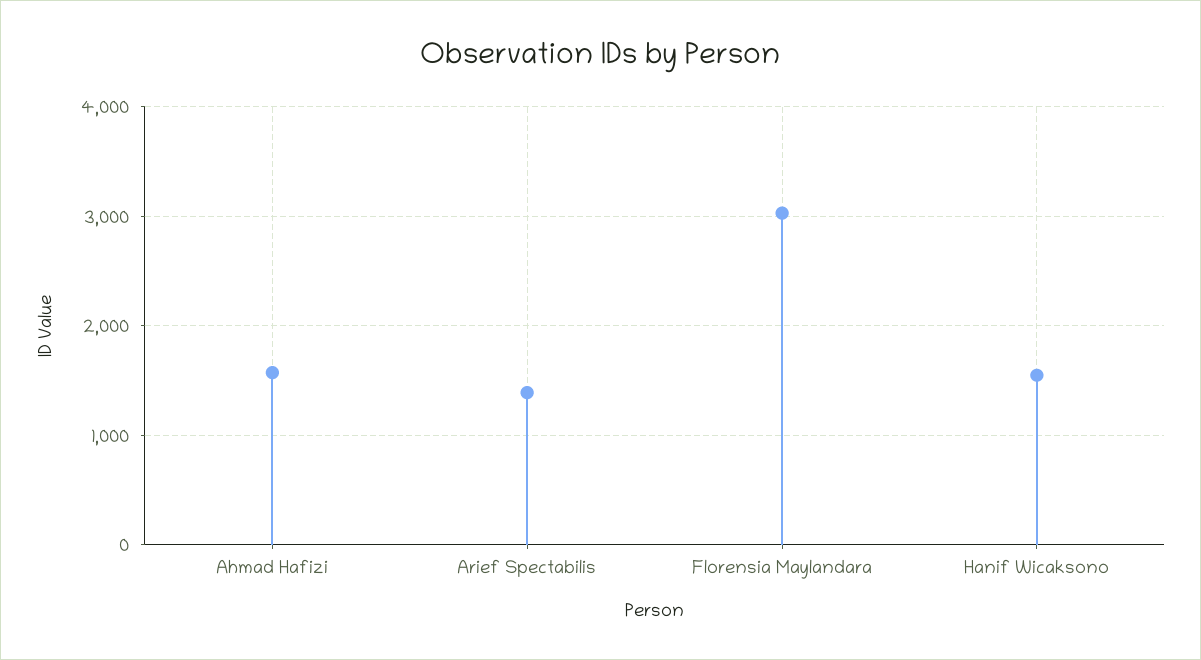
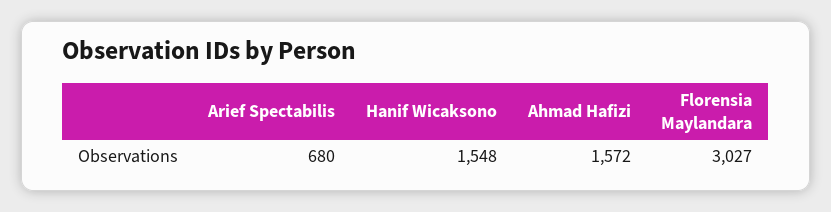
Arief Spectabilis: 1400 -> 680

